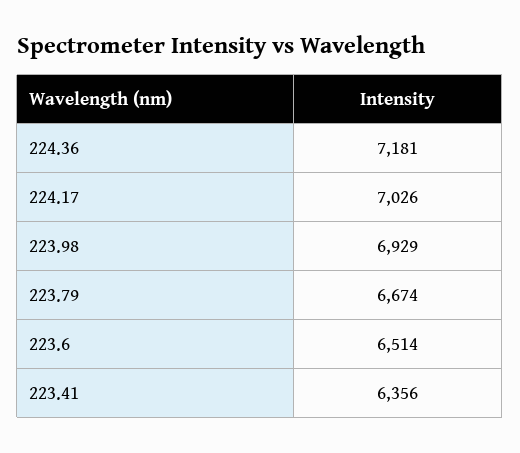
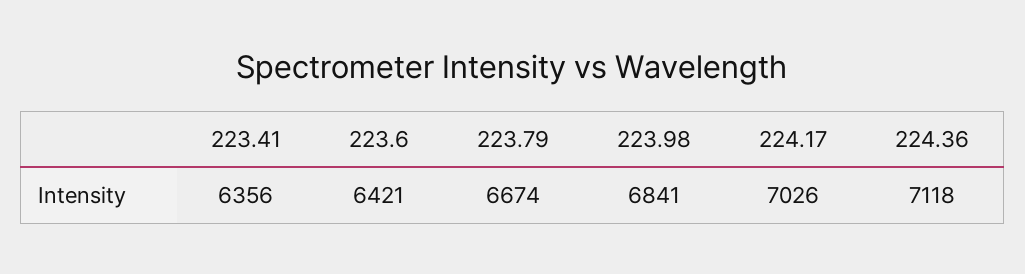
224.36: 7181 -> 7118
223.98: 6929 -> 6841
223.6: 6514 -> 6421

